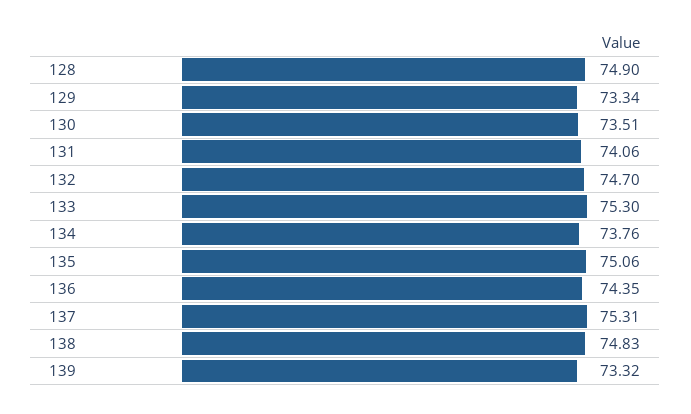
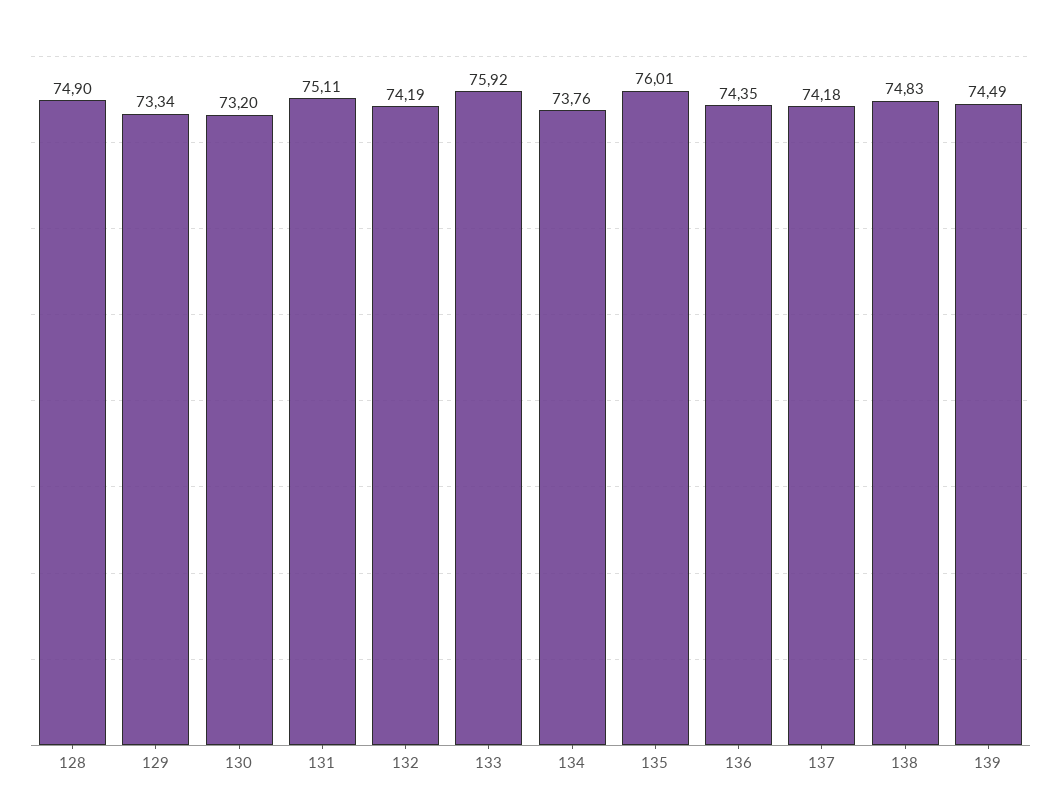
130: 73.51 -> 73.2
131: 74.06 -> 75.11
132: 74.7 -> 74.19
133: 75.3 -> 75.92
135: 75.06 -> 76.01
137: 75.31 -> 74.18
139: 73.32 -> 74.49

